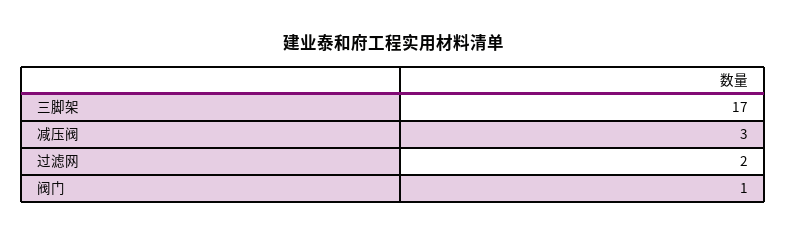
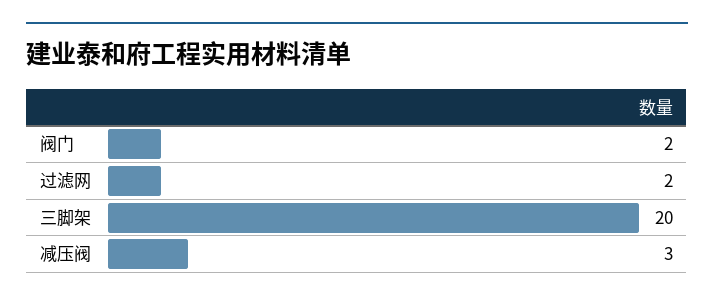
三脚架: 17 -> 20
阀门: 1 -> 2

